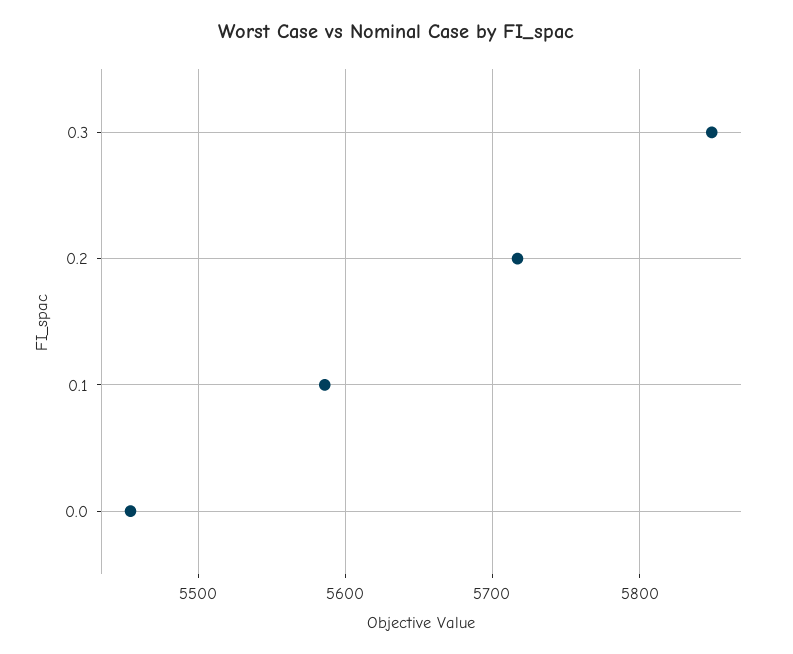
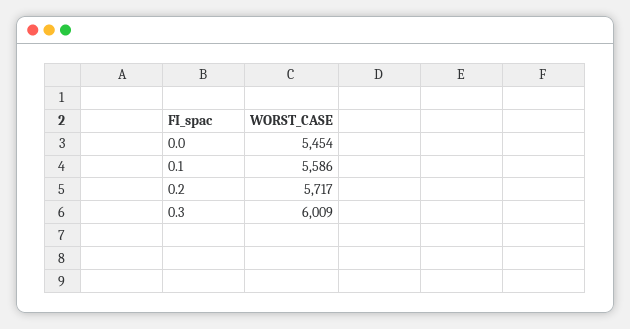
0.3: 5850 -> 6009

